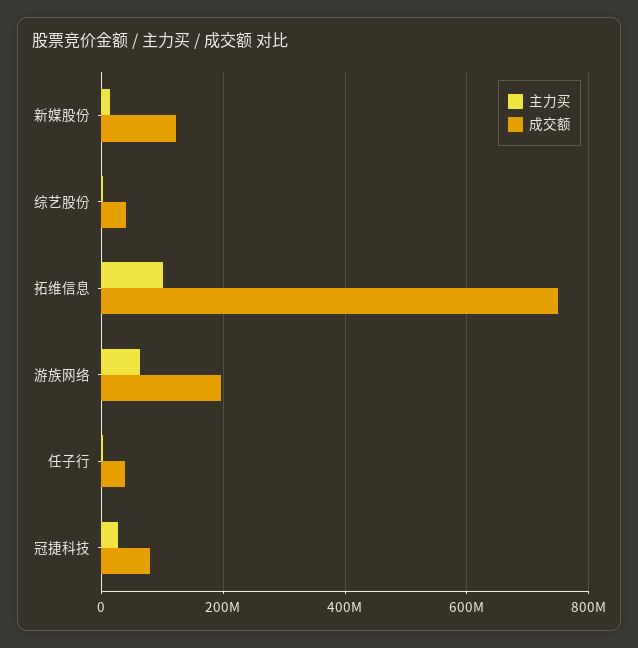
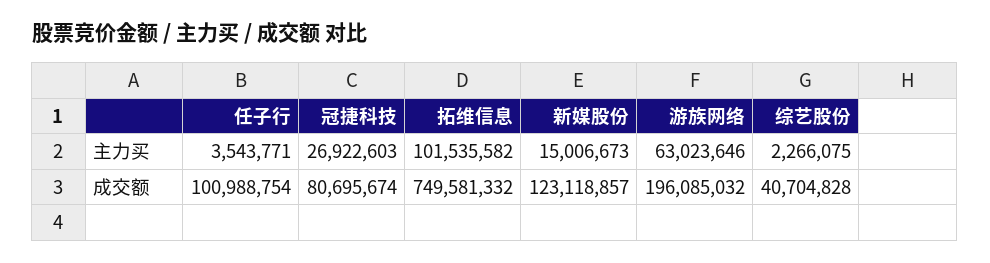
成交额, 任子行: 40000000 -> 100988754

